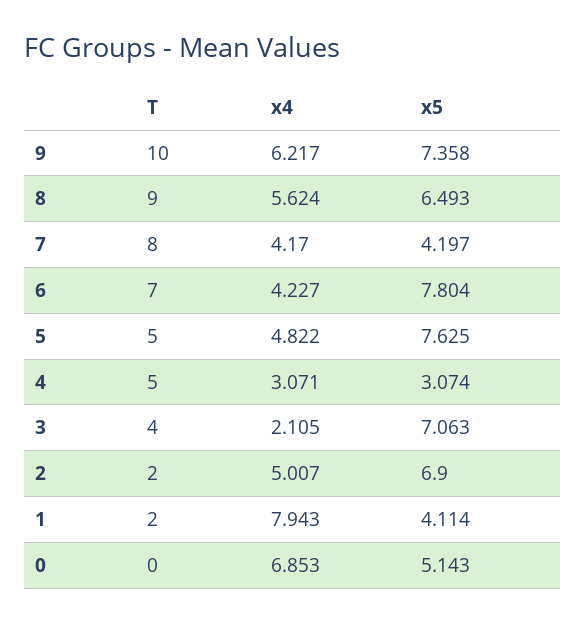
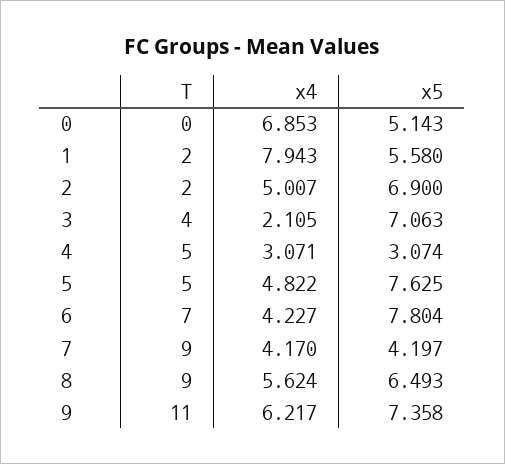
T, 9: 10 -> 11
T, 7: 8 -> 9
x5, 1: 4.114 -> 5.58

